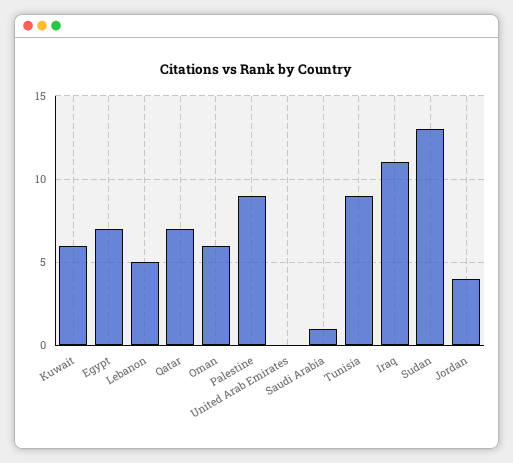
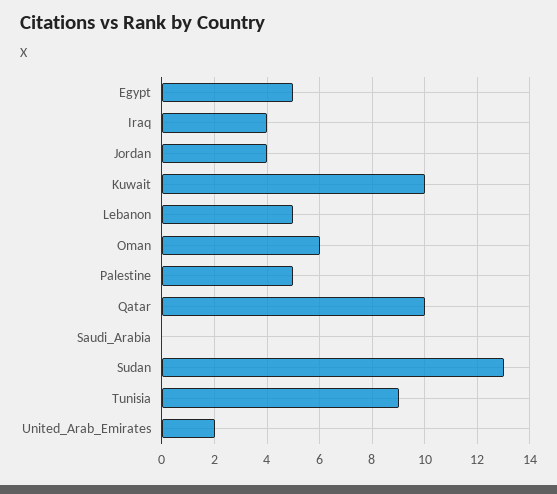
Kuwait: 6 -> 10
Egypt: 7 -> 5
Qatar: 7 -> 10
Palestine: 9 -> 5
United Arab Emirates: 0 -> 2
Saudi Arabia: 1 -> 0
Iraq: 11 -> 4

